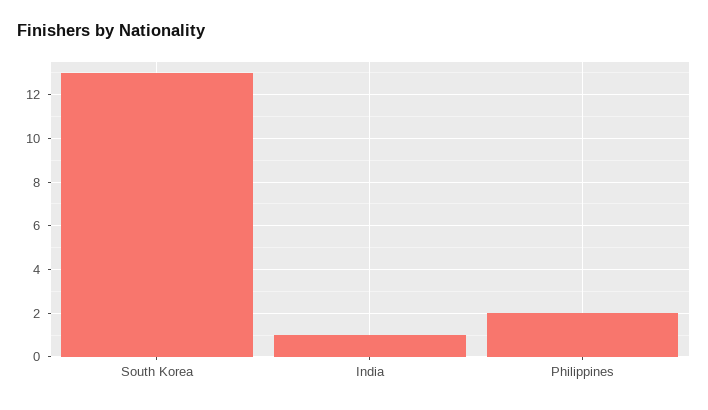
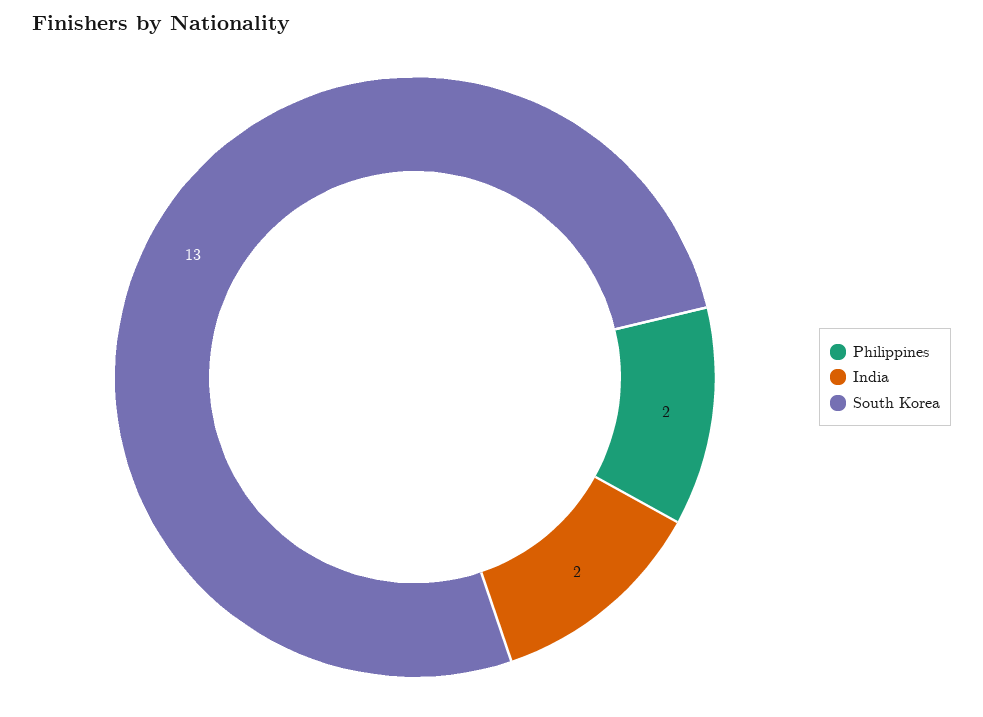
India: 1 -> 2

